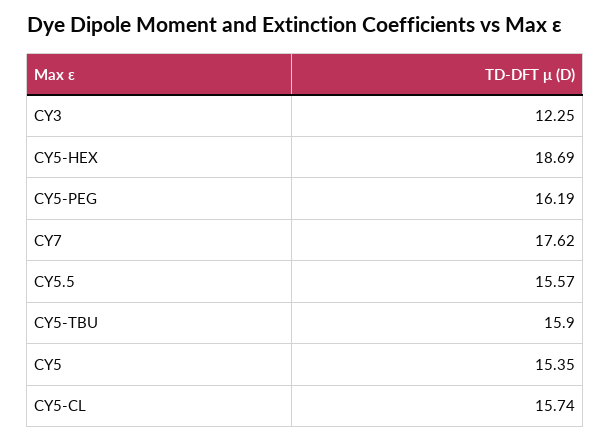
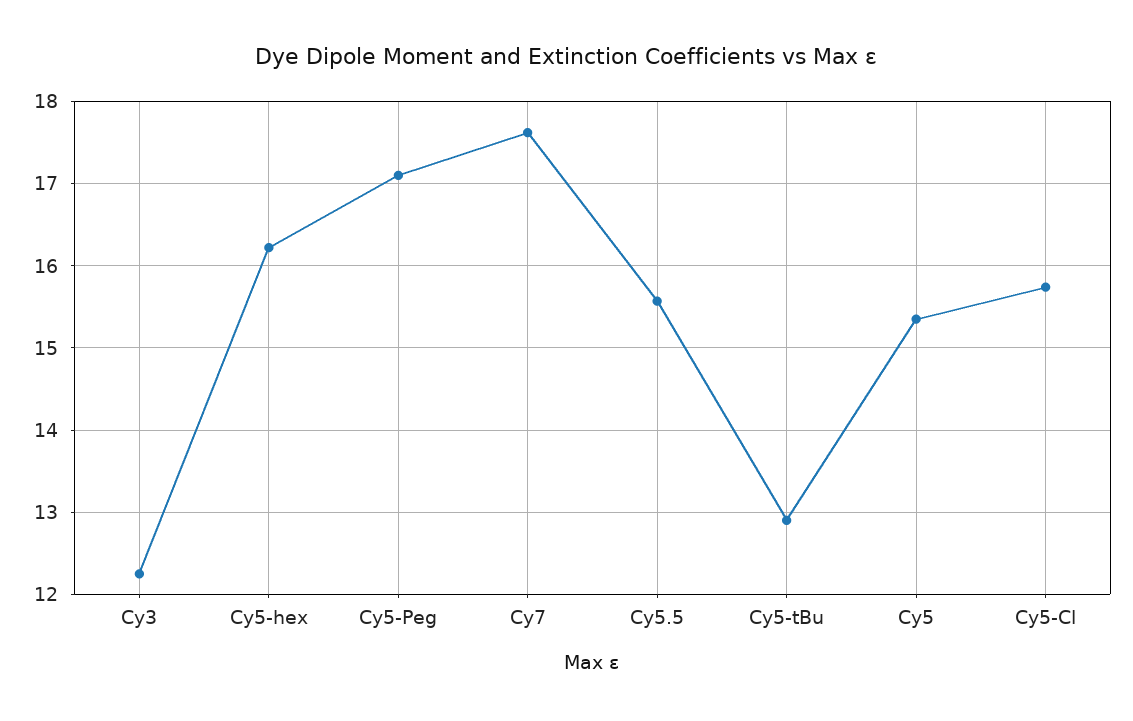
CY5-HEX: 18.69 -> 16.2
CY5-PEG: 16.19 -> 17.1
CY5-TBU: 15.9 -> 12.9

